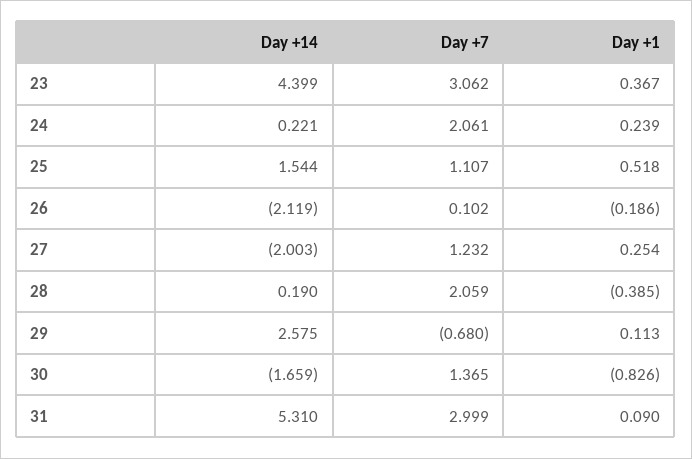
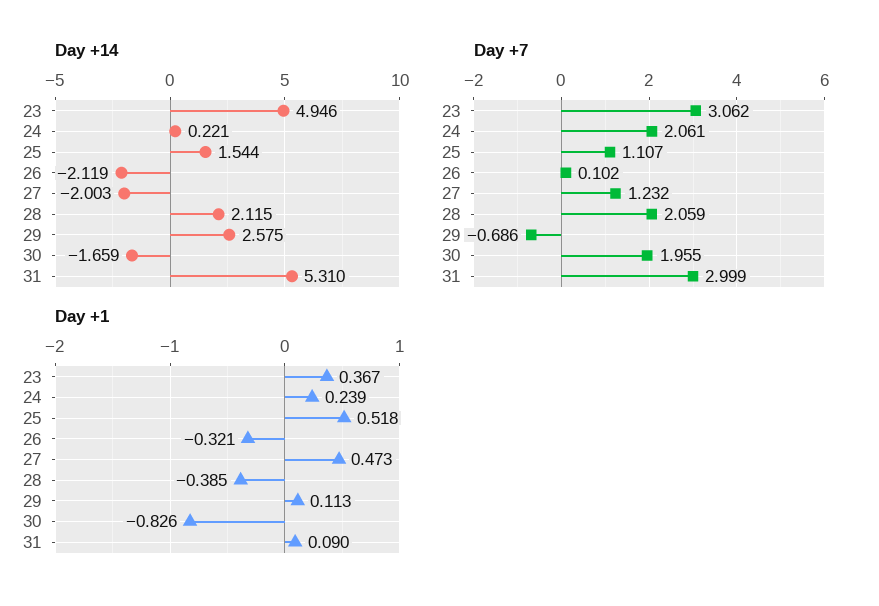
Day +14, 23: 4.399 -> 4.946
Day +1, 26: -0.186 -> -0.321
Day +1, 27: 0.254 -> 0.473
Day +14, 28: 0.19 -> 2.115
Day +7, 29: -0.68 -> -0.686
Day +7, 30: 1.365 -> 1.955

